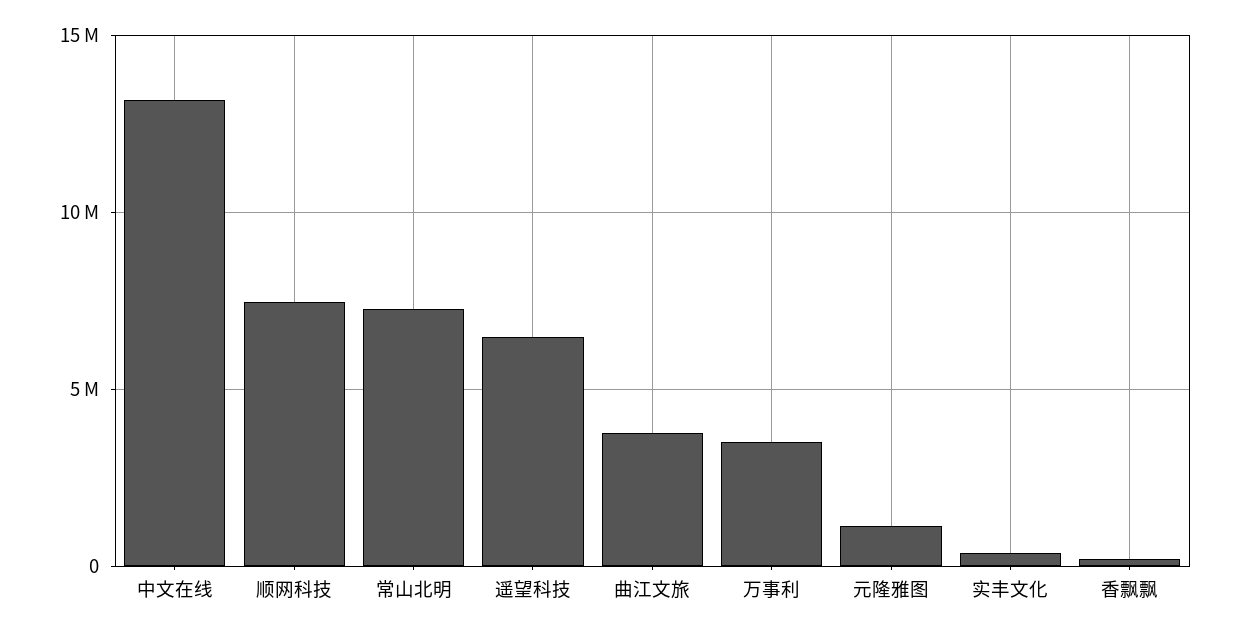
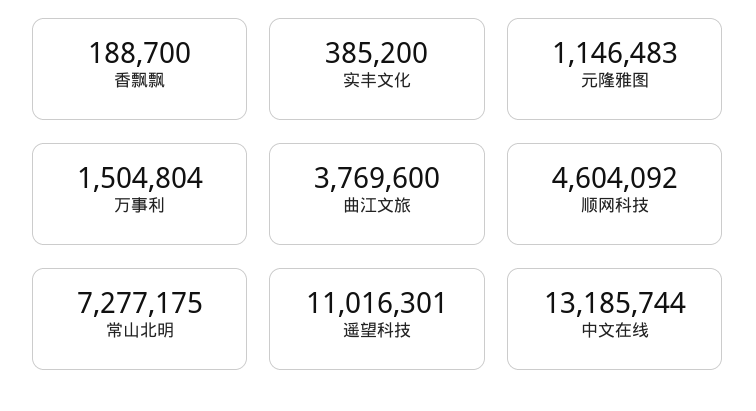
顺网科技: 7500000 -> 4604092
遥望科技: 6500000 -> 11016301
万事利: 3500000 -> 1504804

